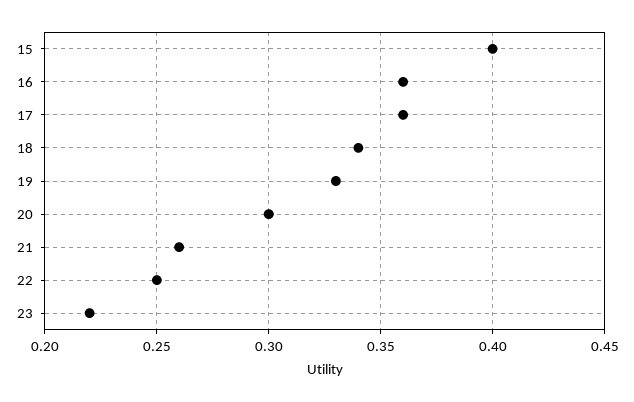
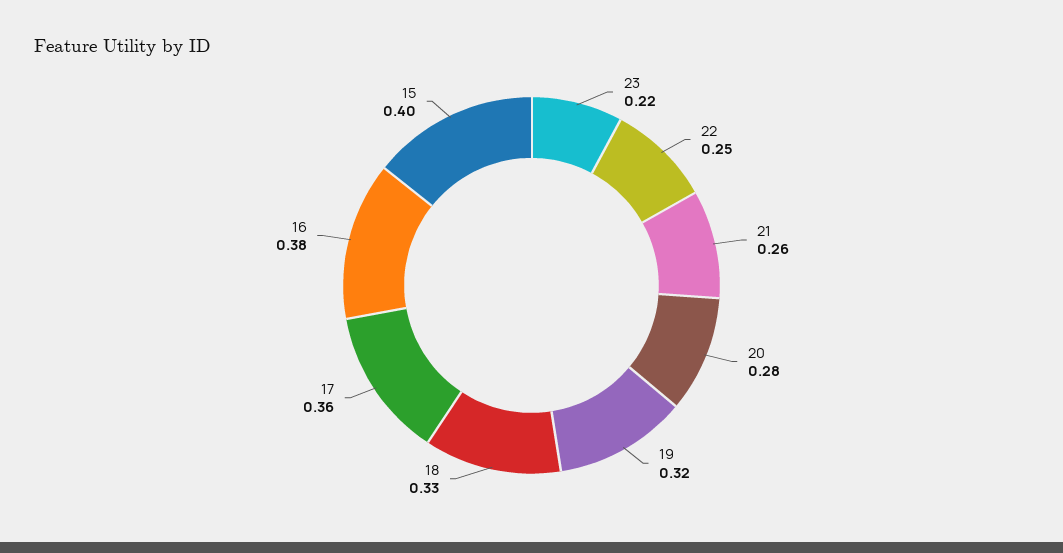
16: 0.36 -> 0.38
18: 0.34 -> 0.33
19: 0.33 -> 0.32
20: 0.3 -> 0.28

